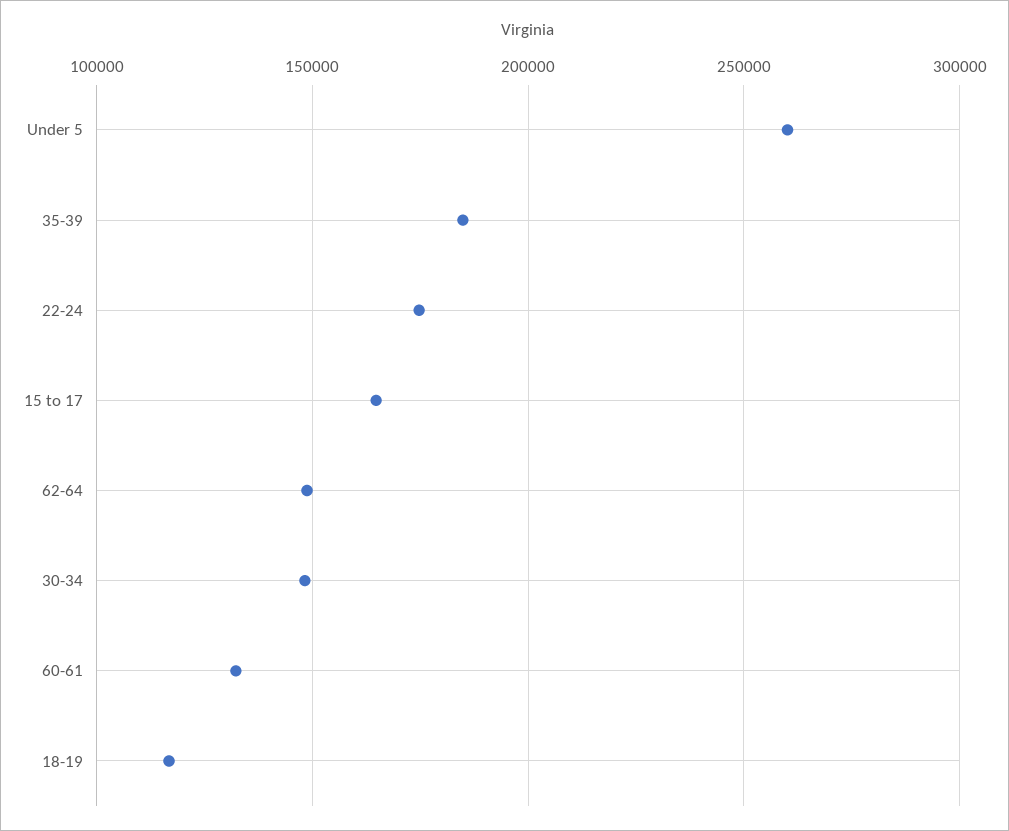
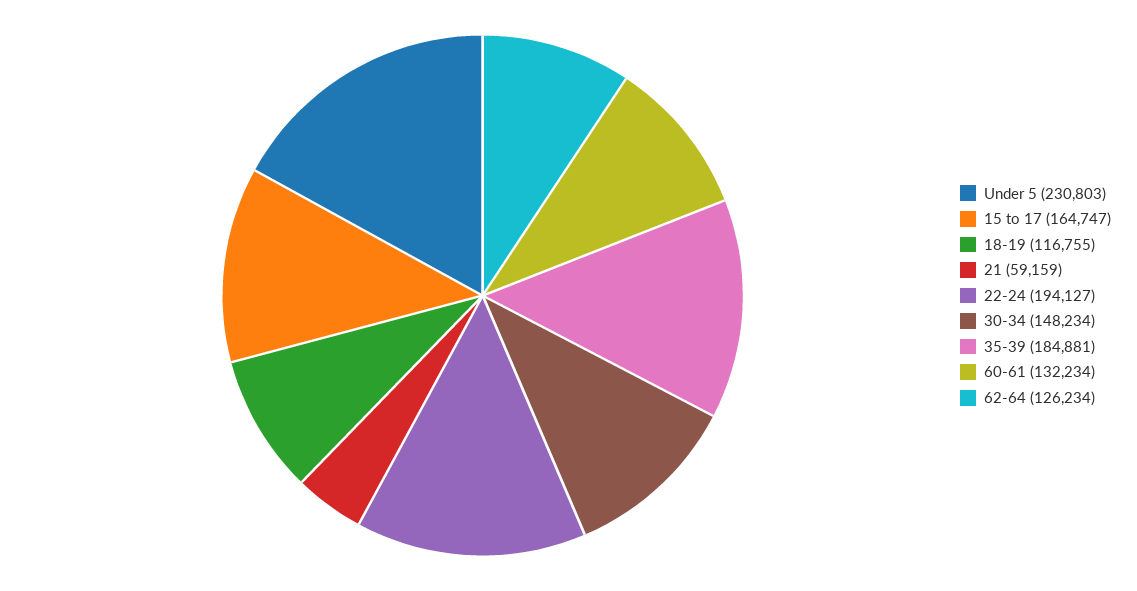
Under 5: 260000 -> 230803
22-24: 175000 -> 194127
62-64: 150000 -> 126234
21: none -> 59159

